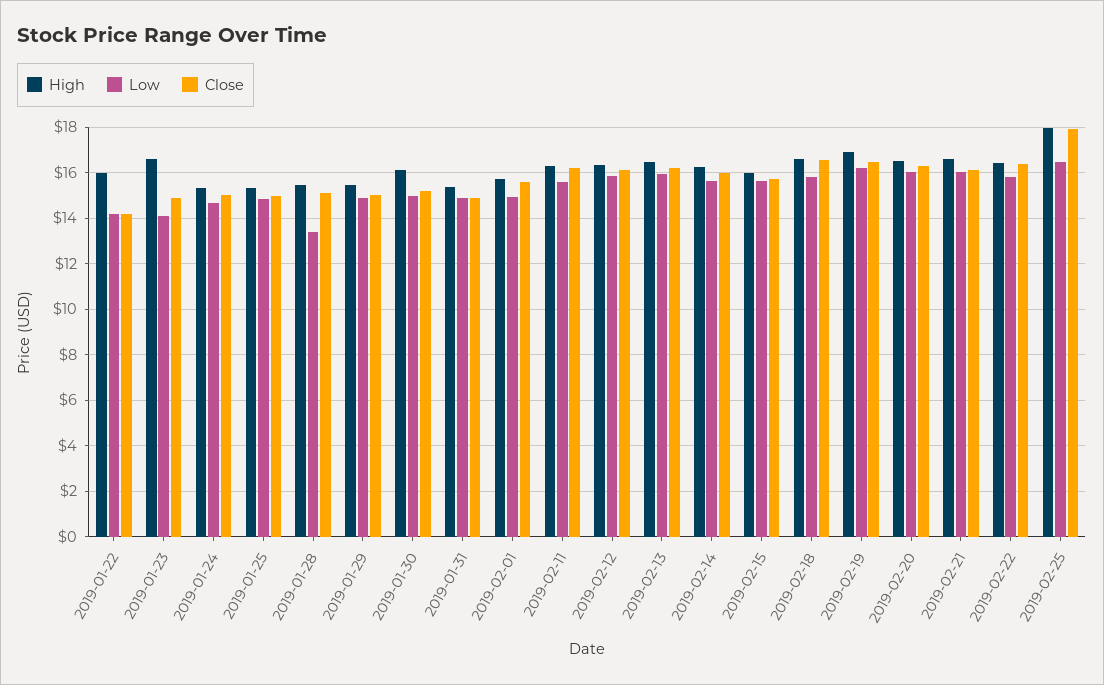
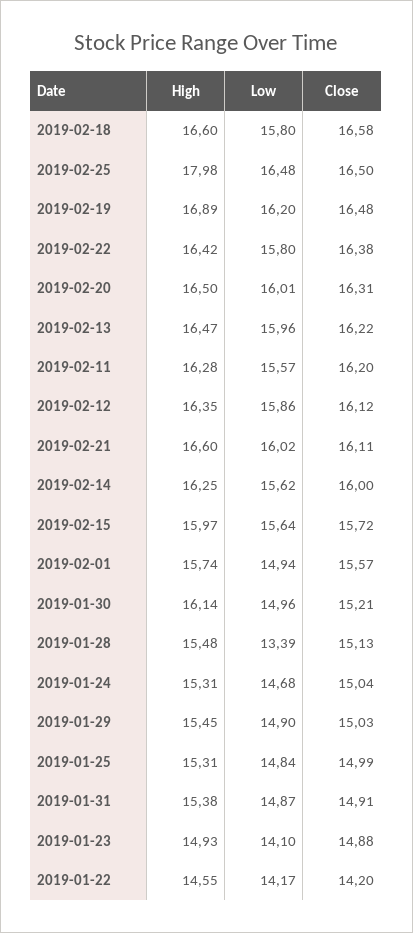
High, 2019-01-22: 16 -> 14.55
High, 2019-01-23: 16.5 -> 14.93
Close, 2019-02-25: 18 -> 16.5

